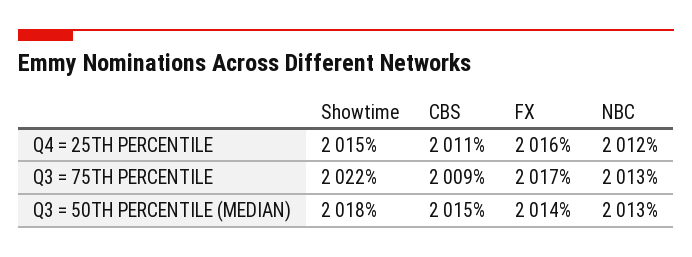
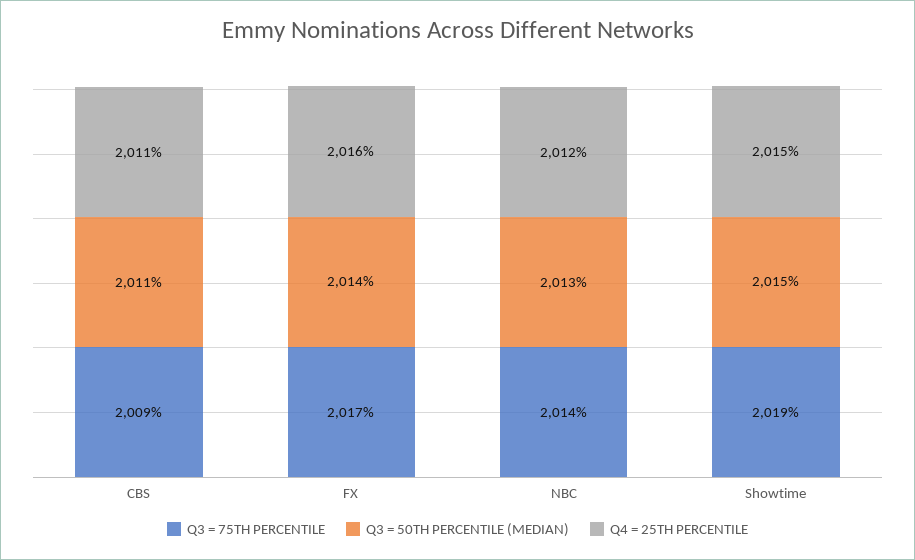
Q3 = 75TH PERCENTILE, Showtime: 2022 -> 2019
Q3 = 75TH PERCENTILE, NBC: 2013 -> 2014
Q3 = 50TH PERCENTILE (MEDIAN), Showtime: 2018 -> 2015
Q3 = 50TH PERCENTILE (MEDIAN), CBS: 2015 -> 2011

